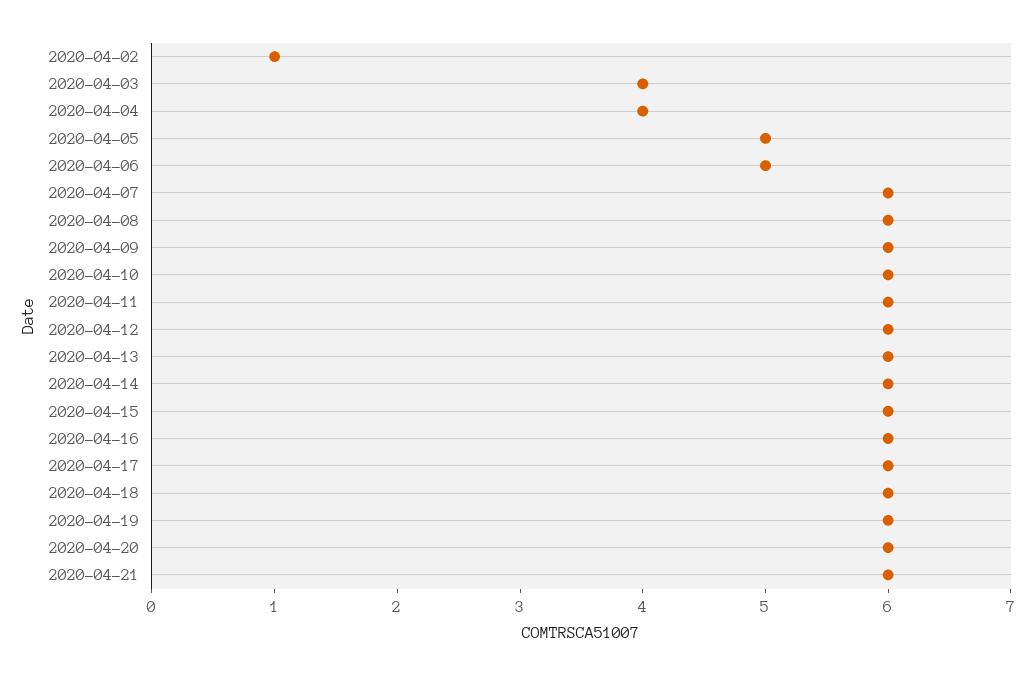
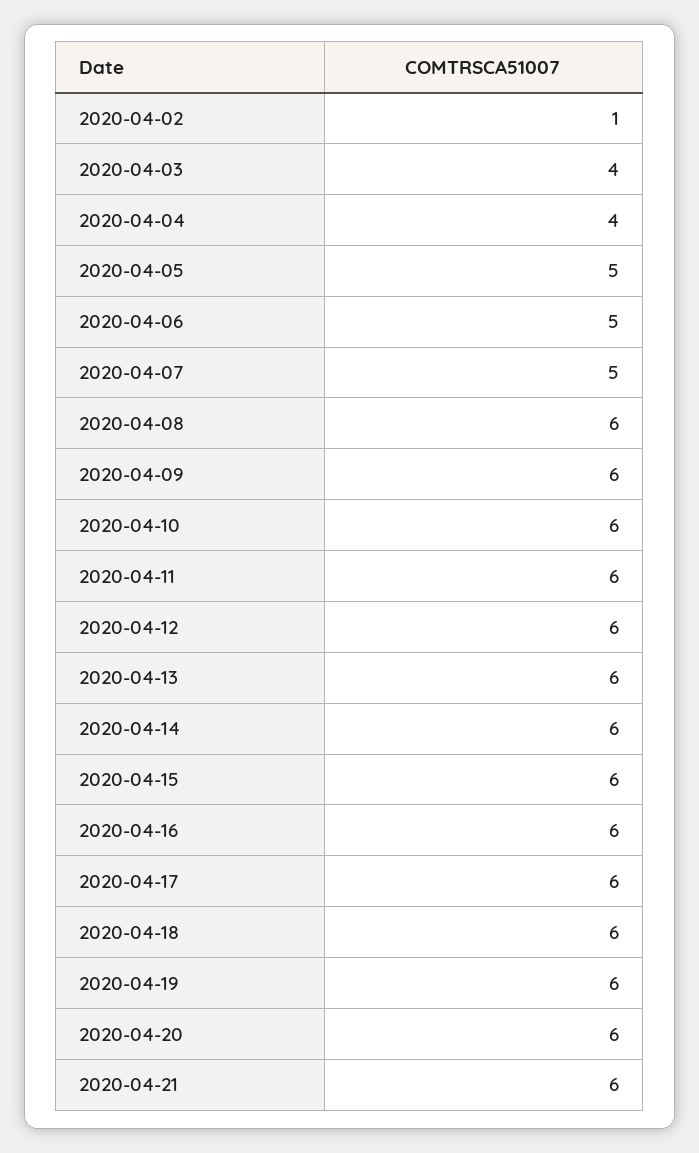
2020-04-07: 6 -> 5

